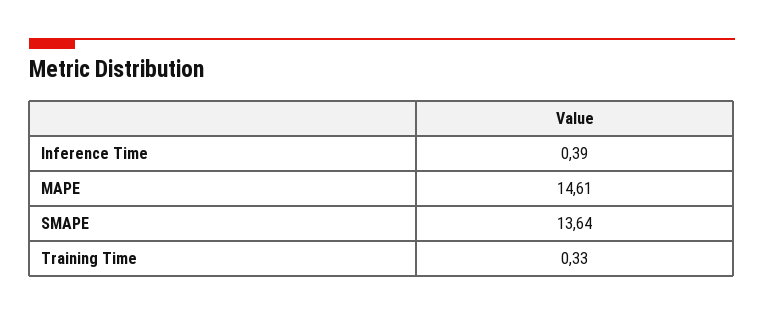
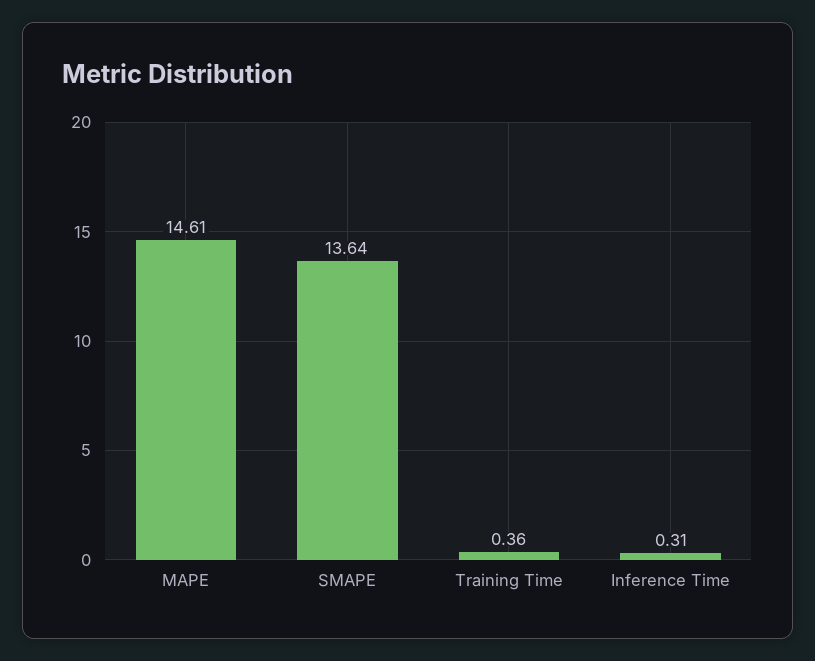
Inference Time: 0.39 -> 0.31
Training Time: 0.33 -> 0.36

